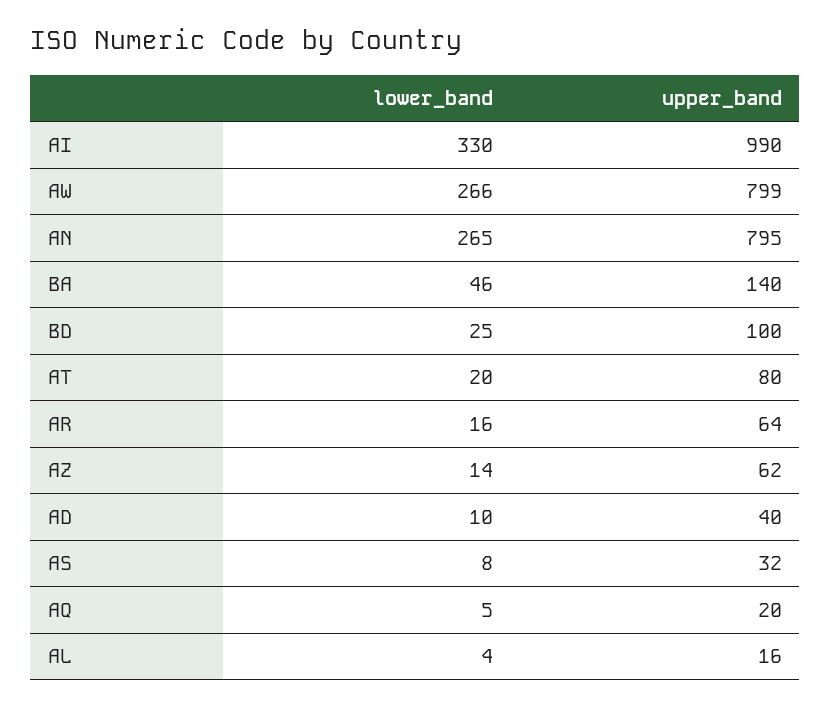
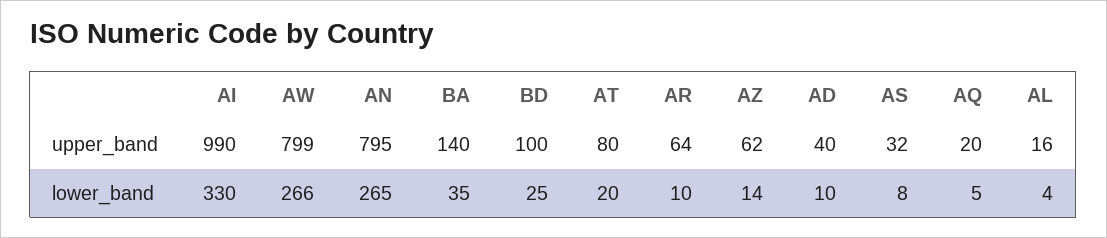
lower_band, BA: 46 -> 35
lower_band, AR: 16 -> 10

